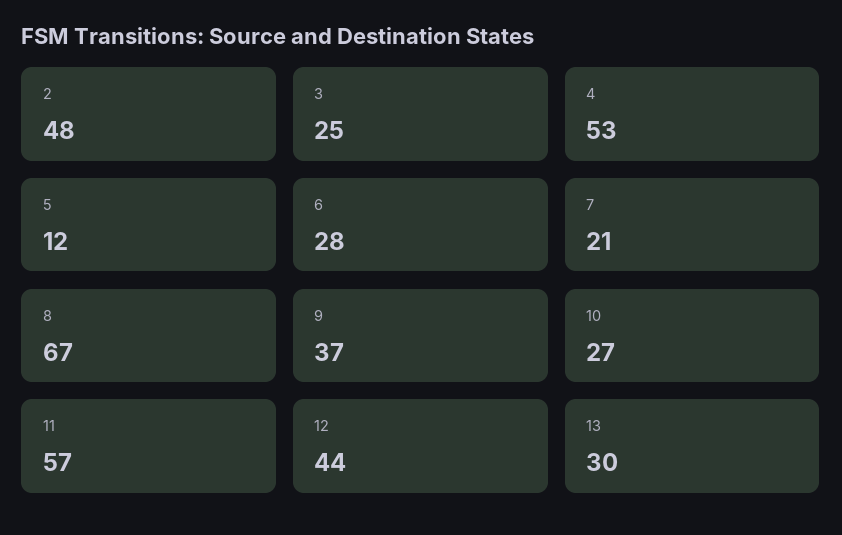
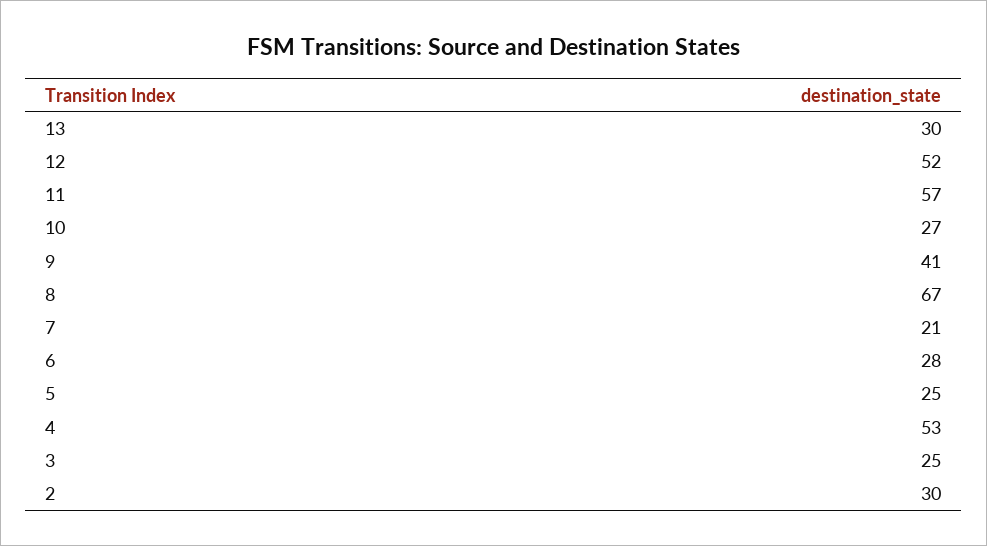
2: 48 -> 30
5: 12 -> 25
9: 37 -> 41
12: 44 -> 52

